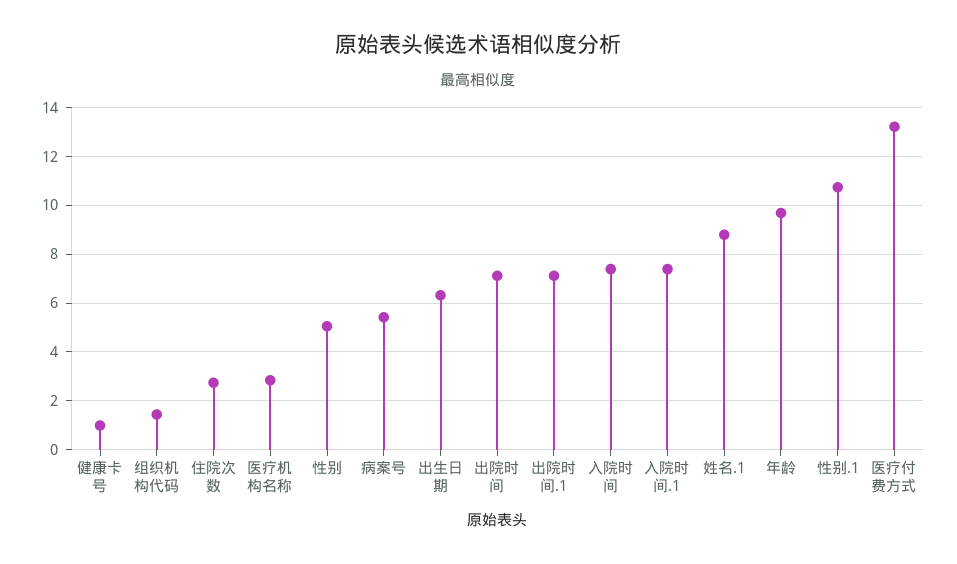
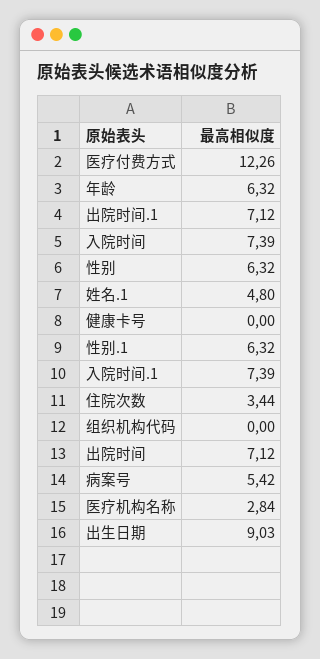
健康卡号: 1 -> 0
组织机构代码: 1.5 -> 0
住院次数: 2.75 -> 3.44
性别: 5 -> 6.32
出生日期: 6.25 -> 9.03
姓名.1: 8.75 -> 4.8
年龄: 9.75 -> 6.32
性别.1: 10.75 -> 6.32
医疗付费方式: 13.25 -> 12.26

